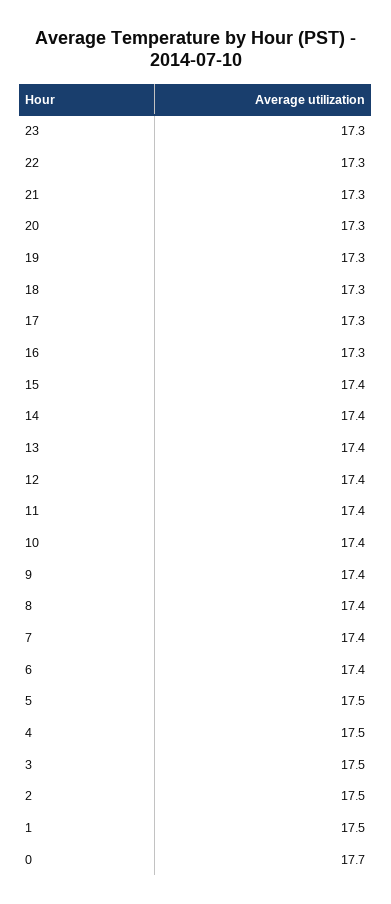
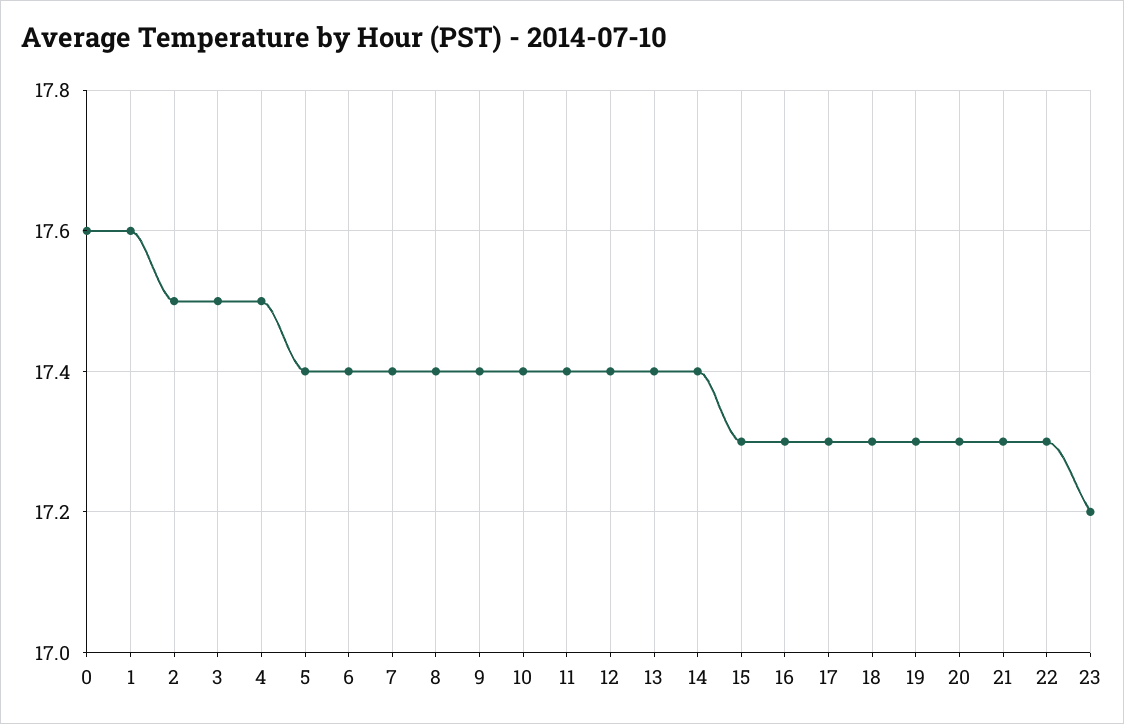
23: 17.3 -> 17.2
15: 17.4 -> 17.3
5: 17.5 -> 17.4
1: 17.5 -> 17.6
0: 17.7 -> 17.6

